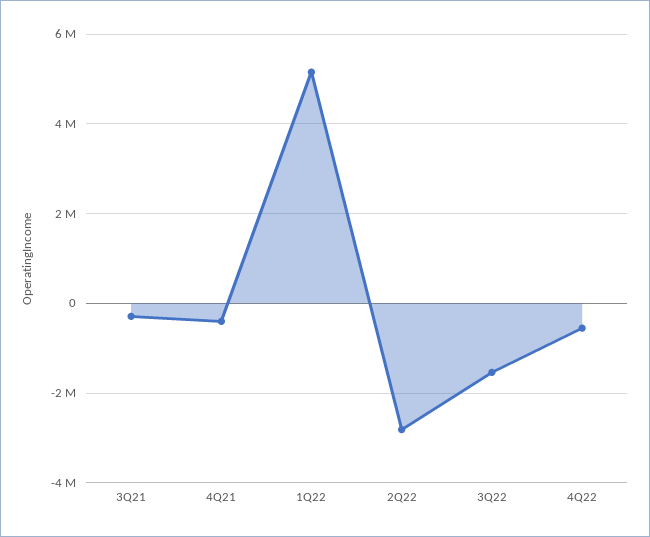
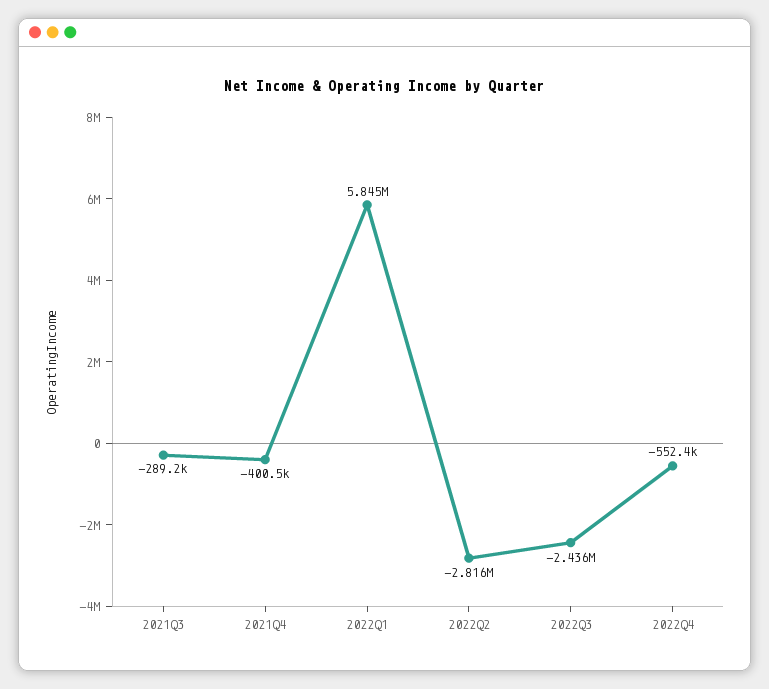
1Q22: 5200000 -> 5845000
3Q22: -1600000 -> -2436000

